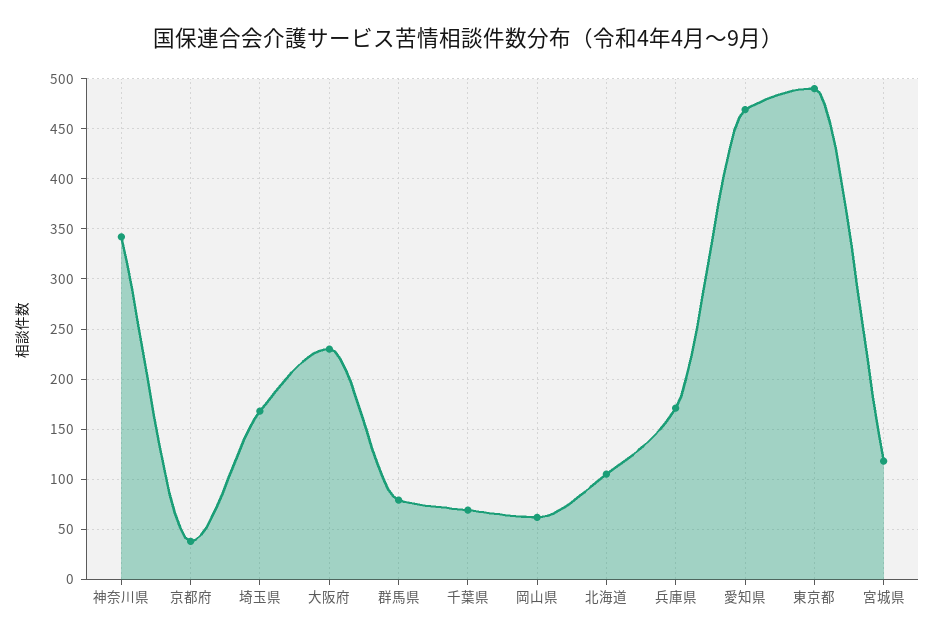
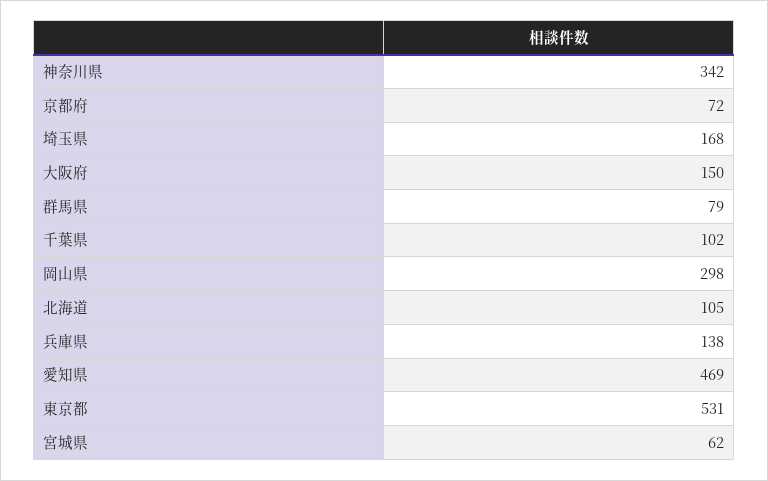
京都府: 40 -> 72
大阪府: 230 -> 150
千葉県: 70 -> 102
岡山県: 60 -> 298
兵庫県: 170 -> 138
東京都: 490 -> 531
宮城県: 120 -> 62

